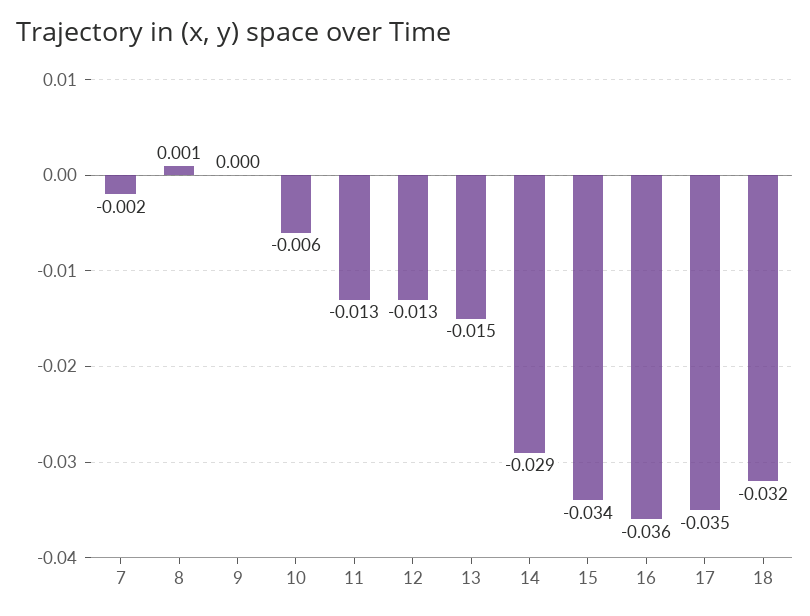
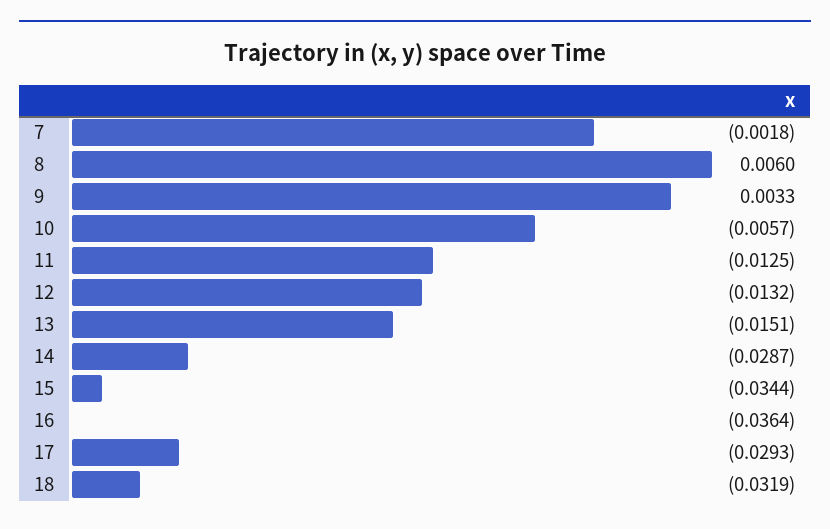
8: 0.001 -> 0.006
9: 0 -> 0.0033
17: -0.035 -> -0.0293

